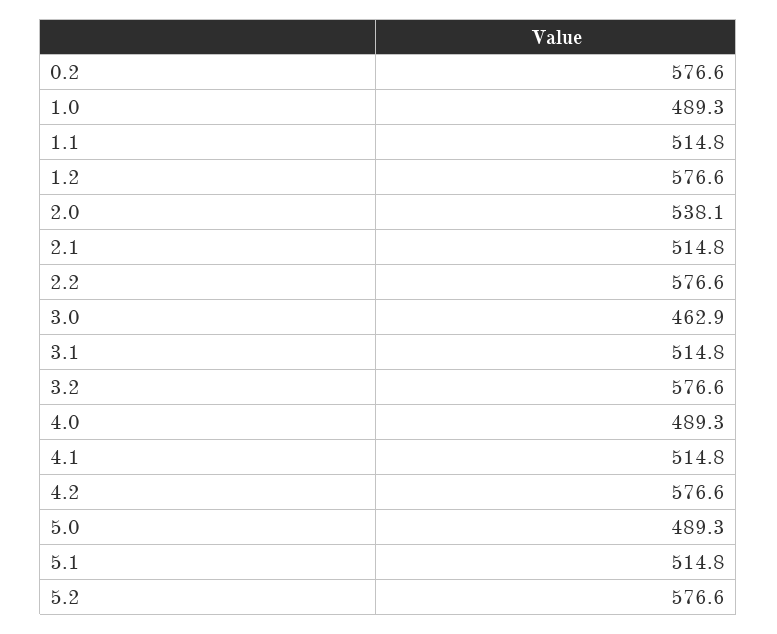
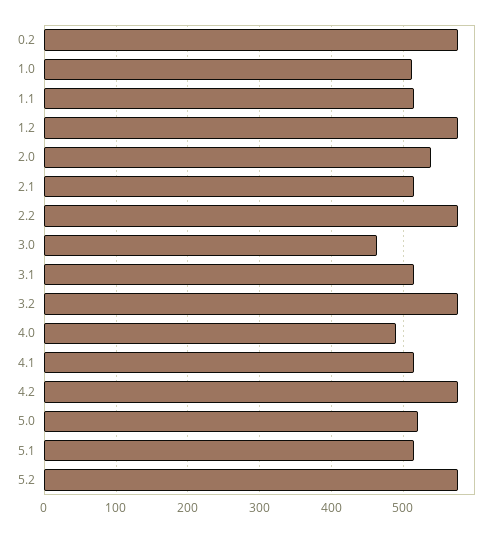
1.0: 489.3 -> 510
5.0: 489.3 -> 520

